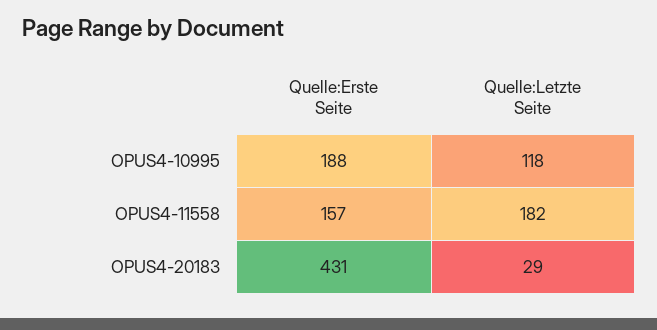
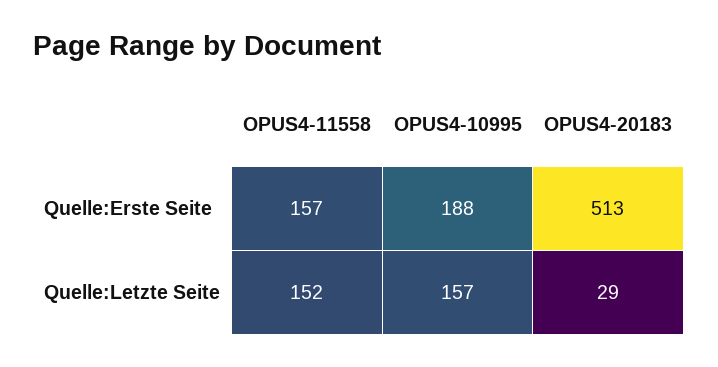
Quelle:Letzte Seite, OPUS4-10995: 118 -> 157
Quelle:Letzte Seite, OPUS4-11558: 182 -> 152
Quelle:Erste Seite, OPUS4-20183: 431 -> 513

